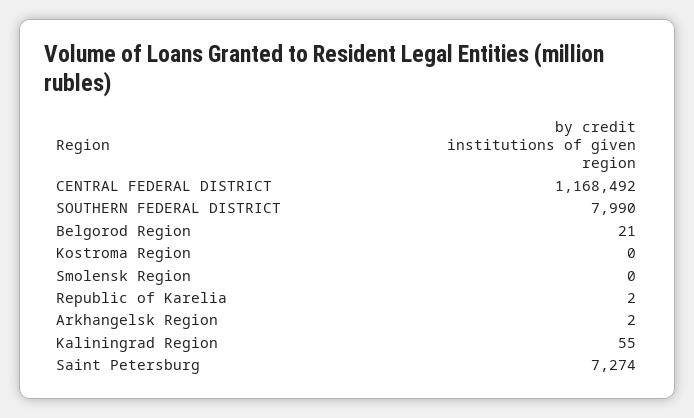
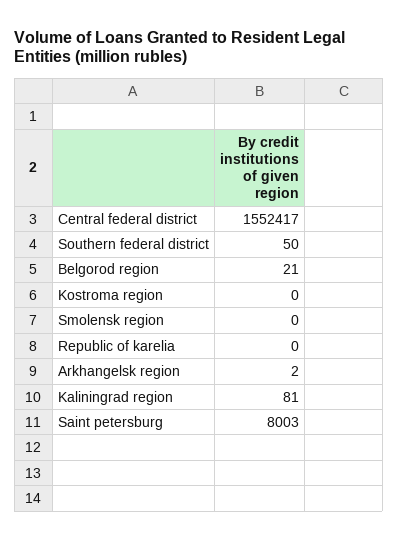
CENTRAL FEDERAL DISTRICT: 1168492 -> 1552417
SOUTHERN FEDERAL DISTRICT: 7990 -> 50
Republic of Karelia: 2 -> 0
Kaliningrad Region: 55 -> 81
Saint Petersburg: 7274 -> 8003

